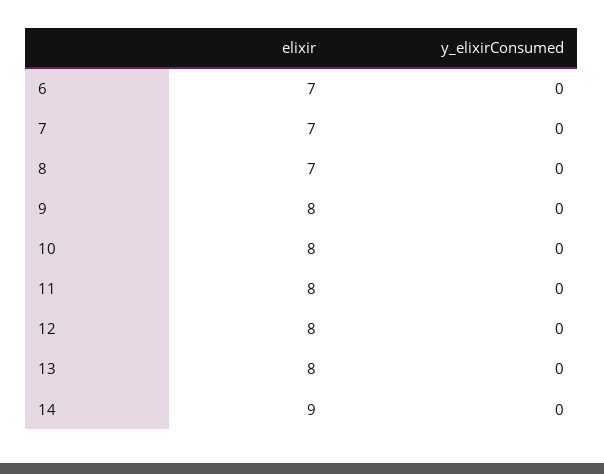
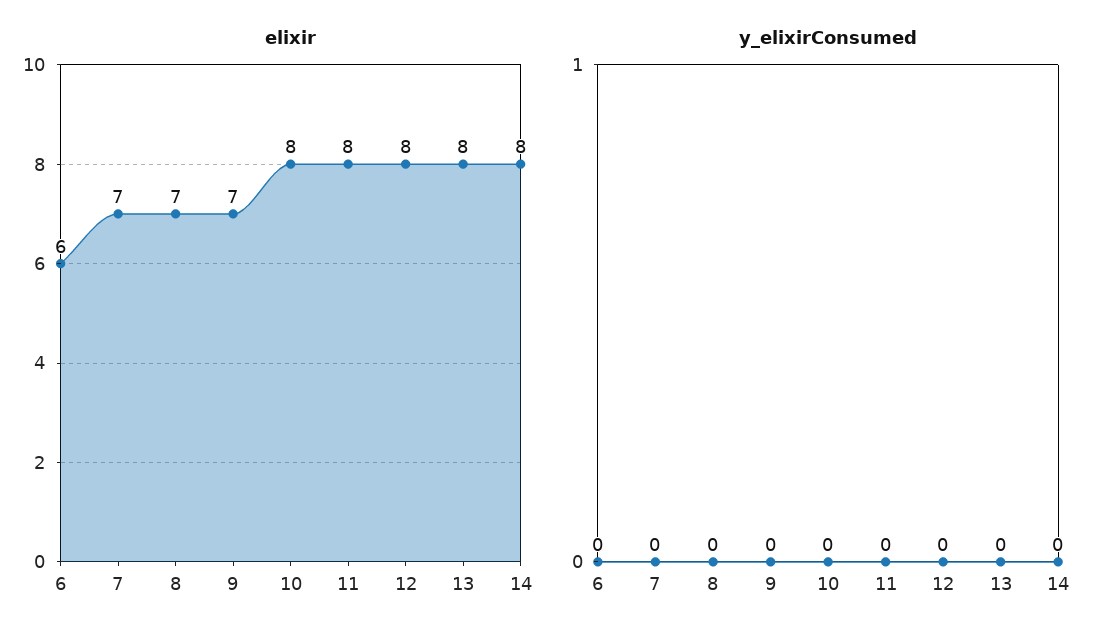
elixir, 6: 7 -> 6
elixir, 9: 8 -> 7
elixir, 14: 9 -> 8

